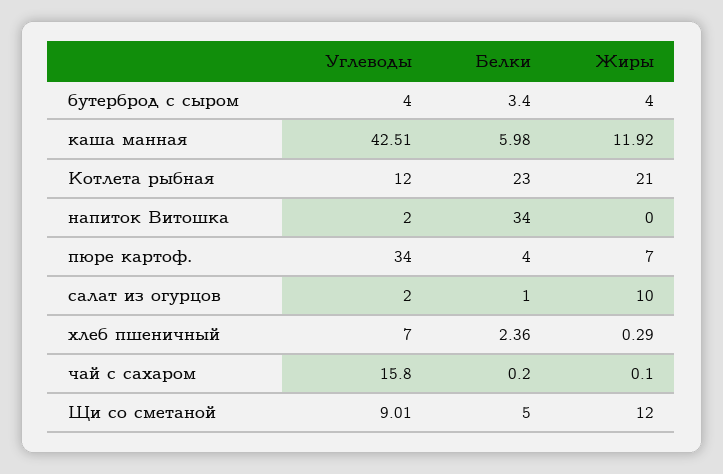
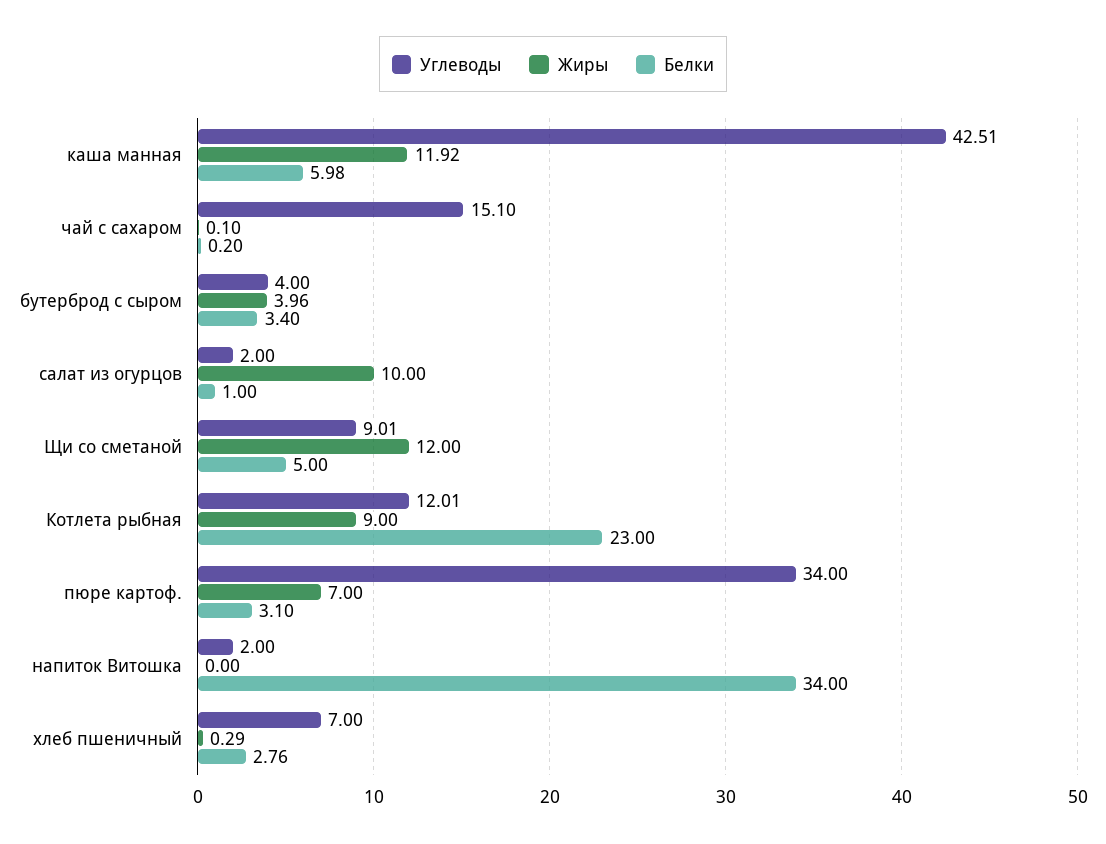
Жиры, бутерброд с сыром: 4 -> 3.96
Углеводы, Котлета рыбная: 12 -> 12.01
Жиры, Котлета рыбная: 21 -> 9
Белки, пюре картоф.: 4 -> 3.1
Белки, хлеб пшеничный: 2.36 -> 2.76
Углеводы, чай с сахаром: 15.8 -> 15.1

